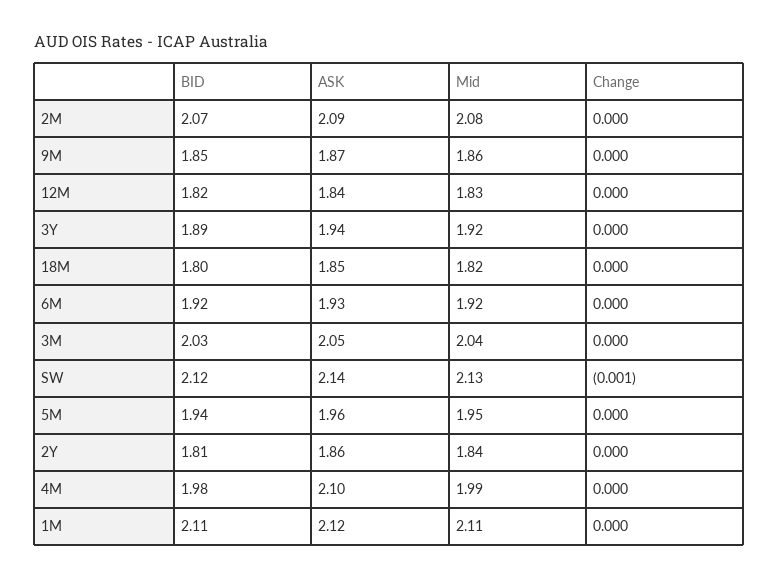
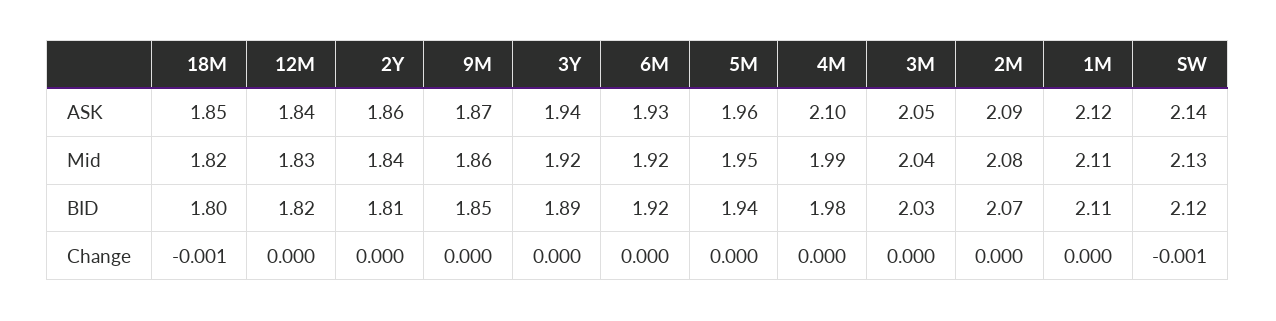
Change, 18M: 0 -> -0.001

